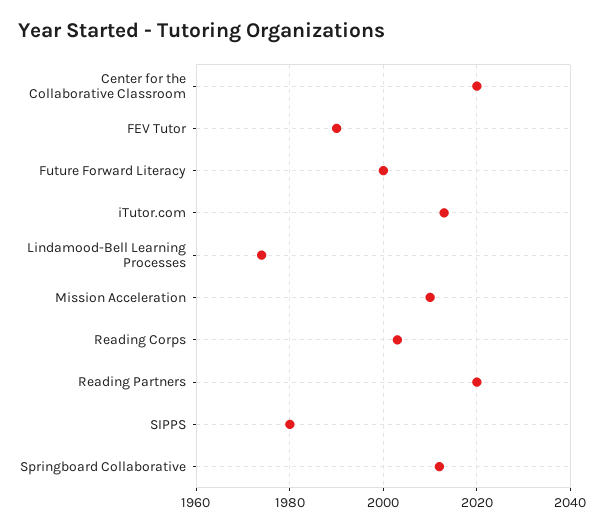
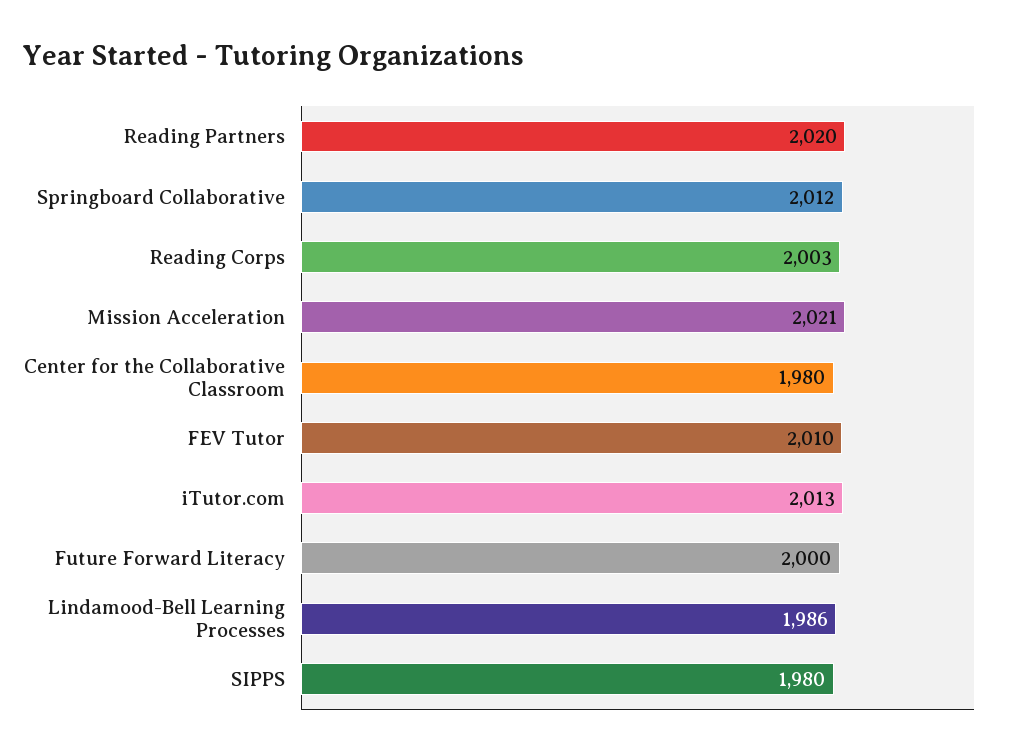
Center for the Collaborative Classroom: 2020 -> 1980
FEV Tutor: 1990 -> 2010
Lindamood-Bell Learning Processes: 1975 -> 1986
Mission Acceleration: 2010 -> 2021

